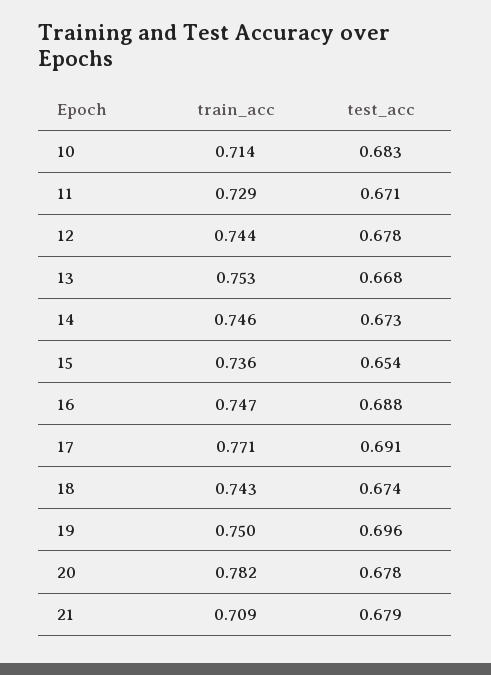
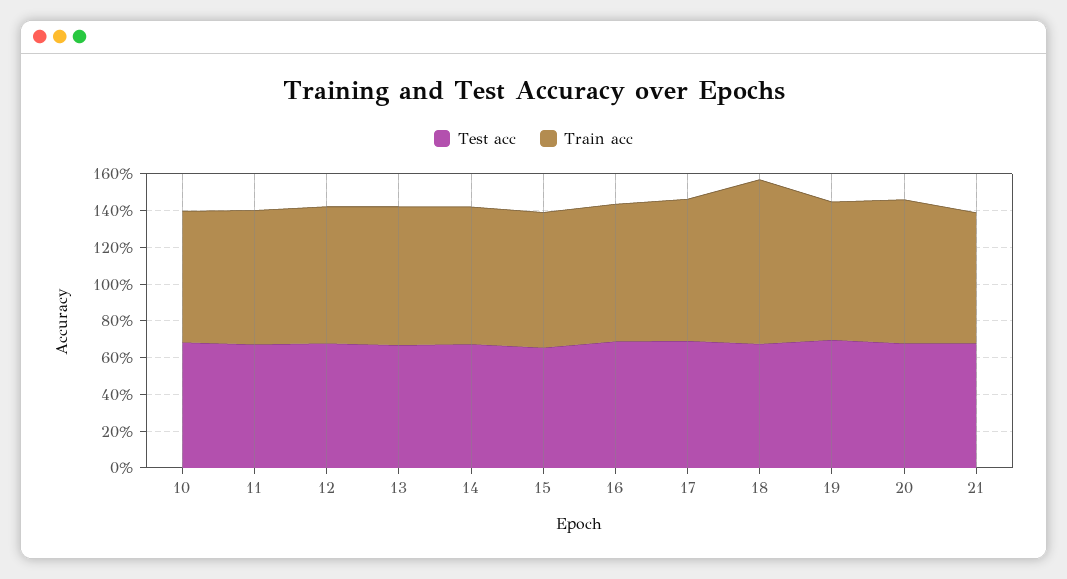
train_acc, 18: 0.743 -> 0.9

